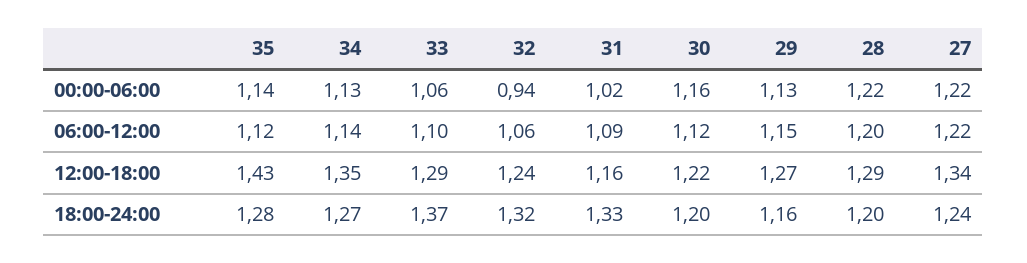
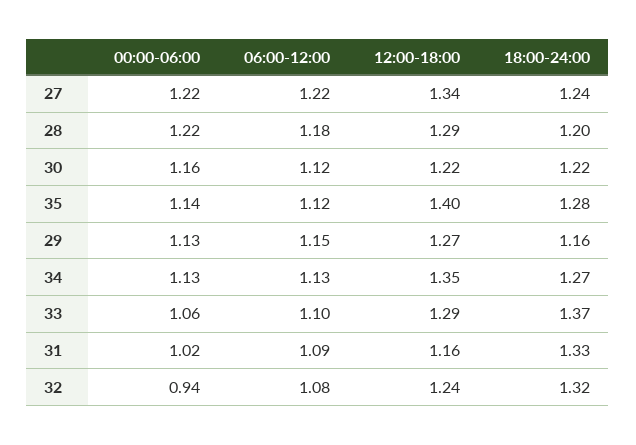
34, 06:00-12:00: 1.14 -> 1.13
32, 06:00-12:00: 1.06 -> 1.08
28, 06:00-12:00: 1.2 -> 1.18
35, 12:00-18:00: 1.43 -> 1.4
30, 18:00-24:00: 1.2 -> 1.22

